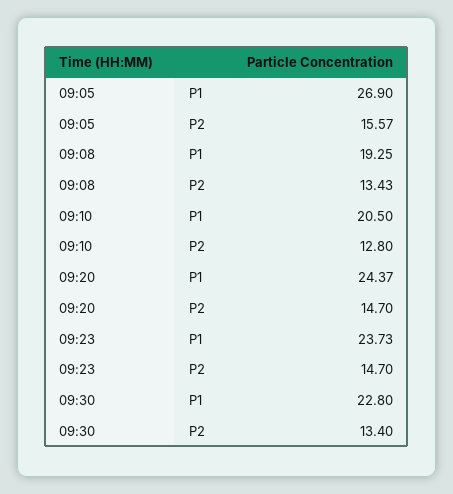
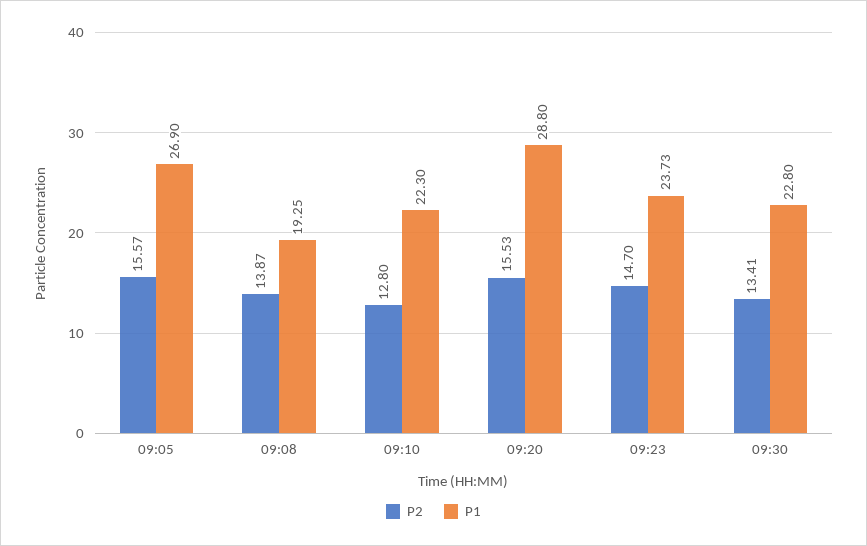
P2, 09:08: 13.43 -> 13.87
P1, 09:10: 20.5 -> 22.3
P1, 09:20: 24.37 -> 28.8
P2, 09:20: 14.7 -> 15.53
P2, 09:30: 13.4 -> 13.41

